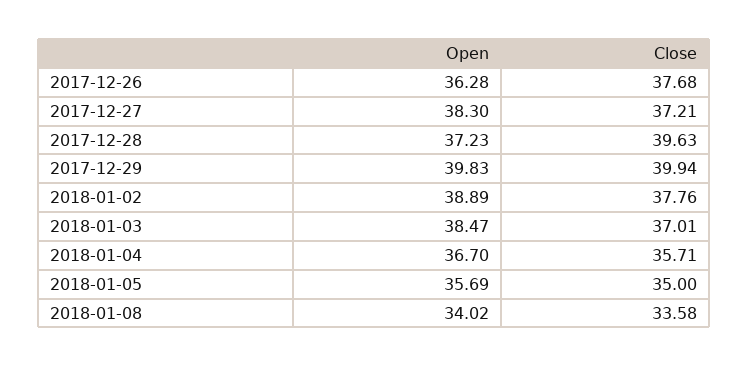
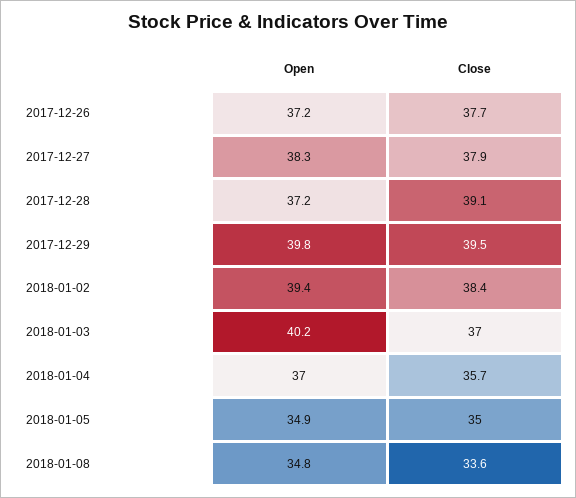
Open, 2017-12-26: 36.28 -> 37.2
Close, 2017-12-27: 37.21 -> 37.9
Close, 2017-12-28: 39.63 -> 39.1
Close, 2017-12-29: 39.94 -> 39.5
Open, 2018-01-02: 38.89 -> 39.4
Close, 2018-01-02: 37.76 -> 38.4
Open, 2018-01-03: 38.47 -> 40.2
Open, 2018-01-04: 36.7 -> 37
Open, 2018-01-05: 35.69 -> 34.9
Open, 2018-01-08: 34.02 -> 34.8

